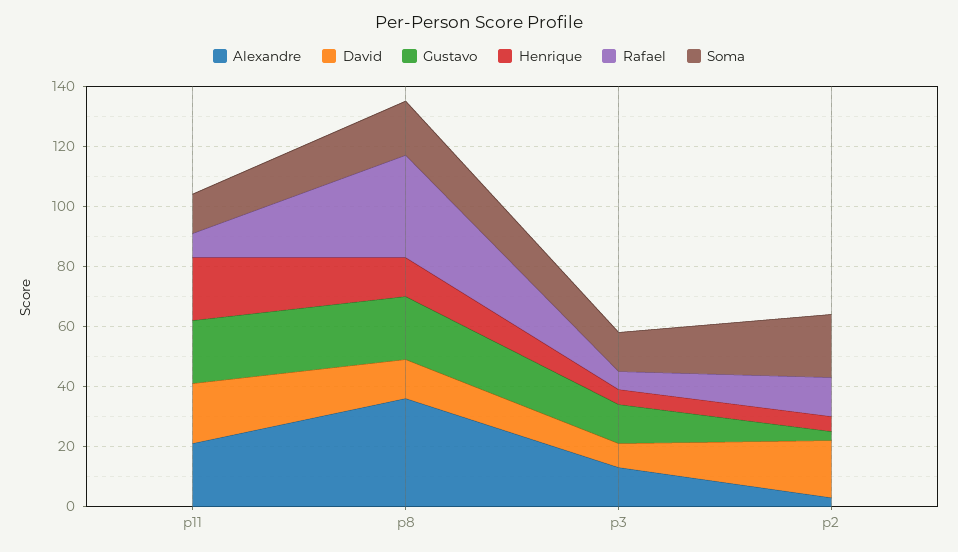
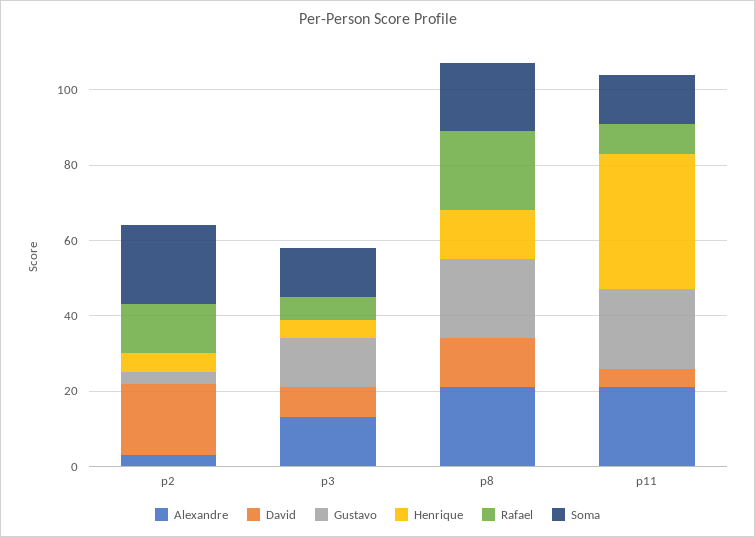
David, p11: 20 -> 5
Henrique, p11: 20 -> 35
Alexandre, p8: 35 -> 20
Rafael, p8: 35 -> 20

